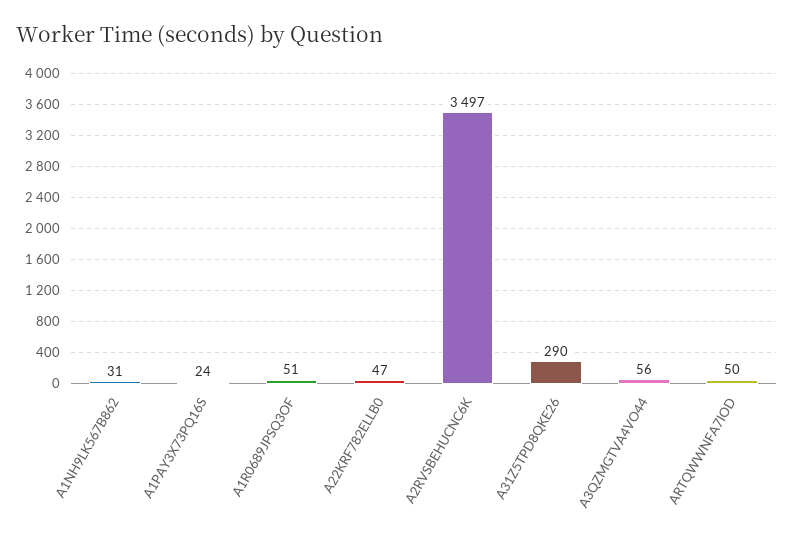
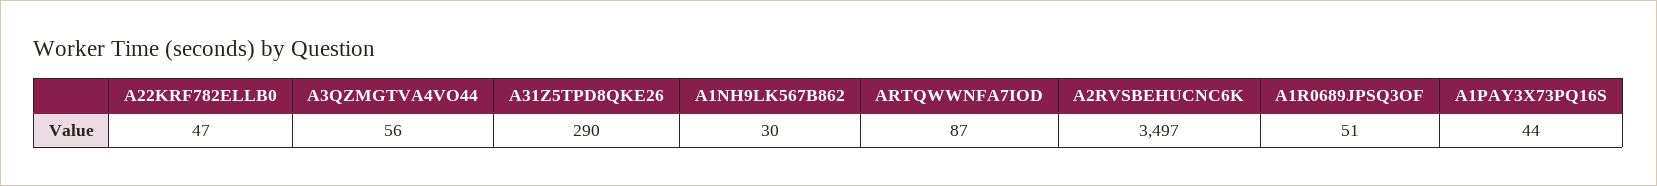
A1NH9LK567B862: 31 -> 30
A1PAY3X73PQ16S: 24 -> 44
ARTQWWNFA7IOD: 50 -> 87

